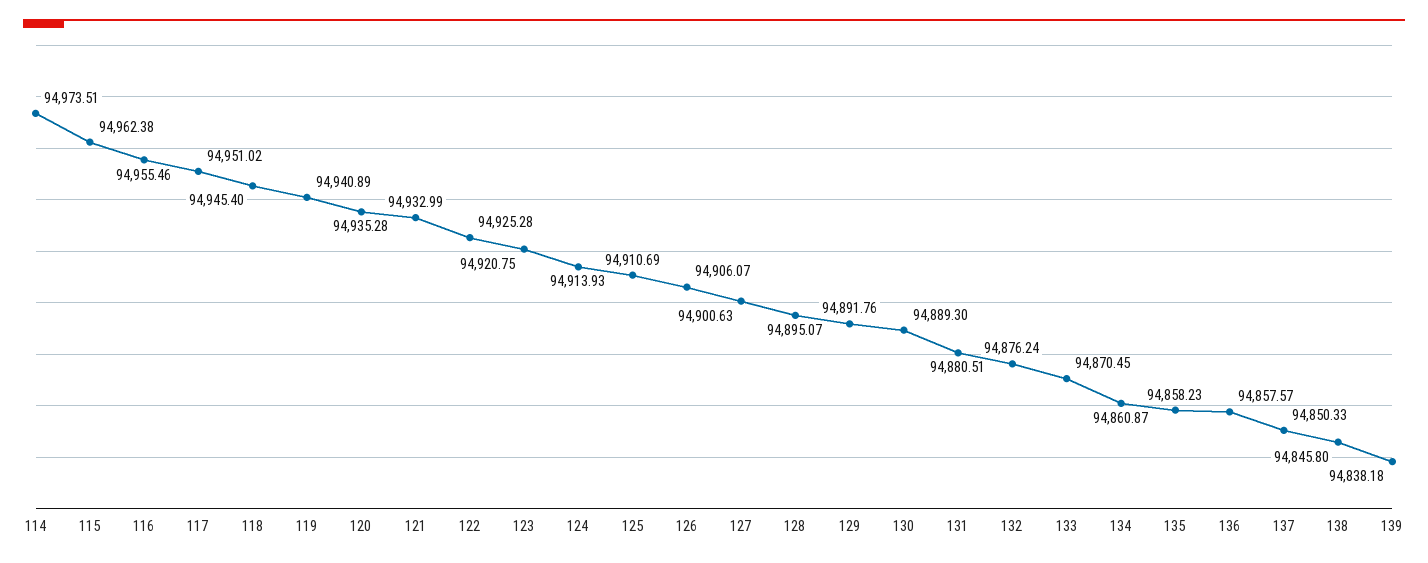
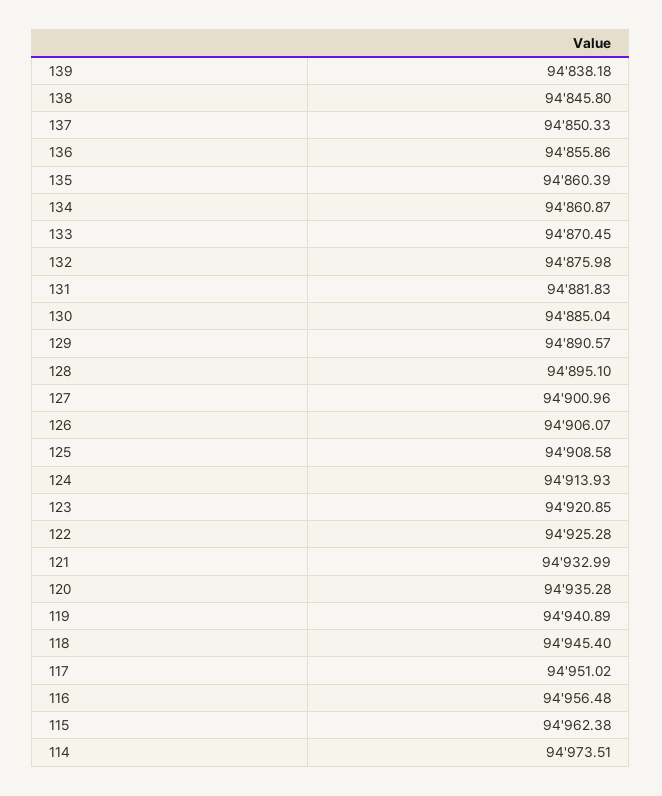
116: 94955.46 -> 94956.48
123: 94920.75 -> 94920.85
125: 94910.69 -> 94908.58
127: 94900.63 -> 94900.96
128: 94895.07 -> 94895.1
129: 94891.76 -> 94890.57
130: 94889.3 -> 94885.04
131: 94880.51 -> 94881.83
132: 94876.24 -> 94875.98
135: 94858.23 -> 94860.39
136: 94857.57 -> 94855.86

